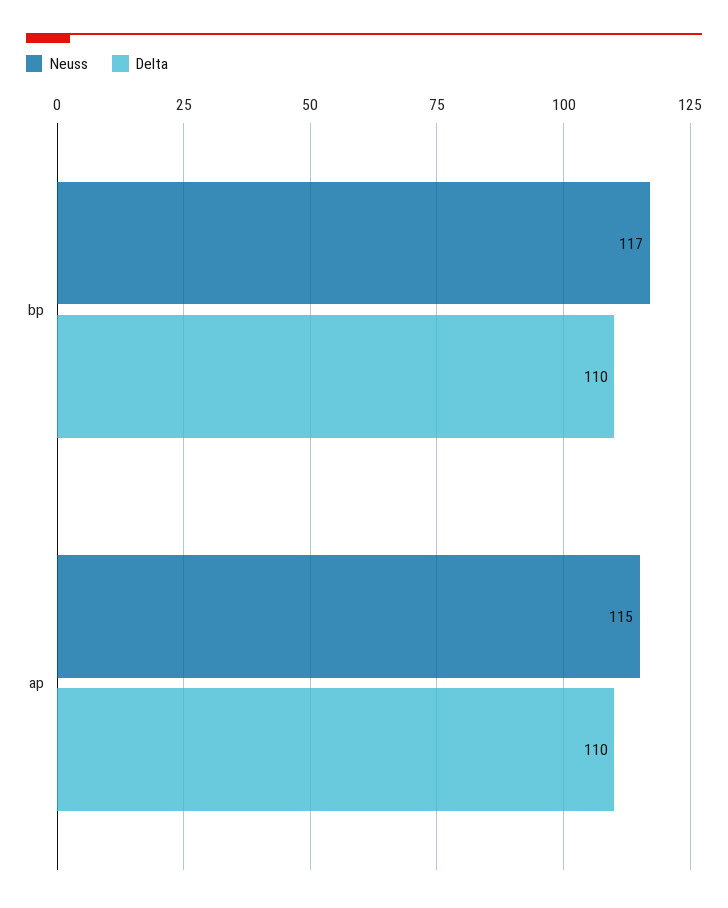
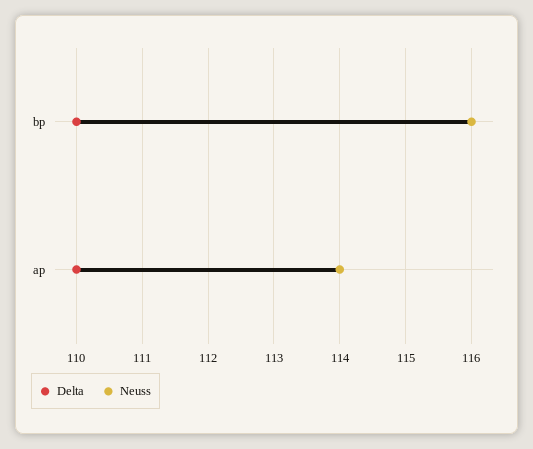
Neuss, bp: 117 -> 116
Neuss, ap: 115 -> 114

